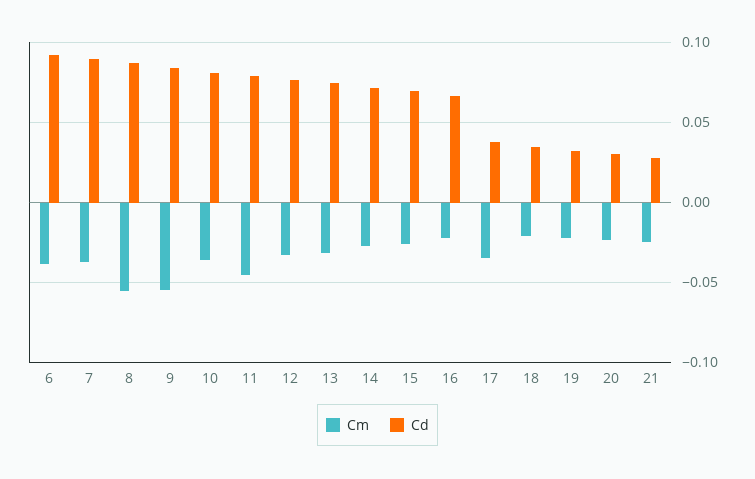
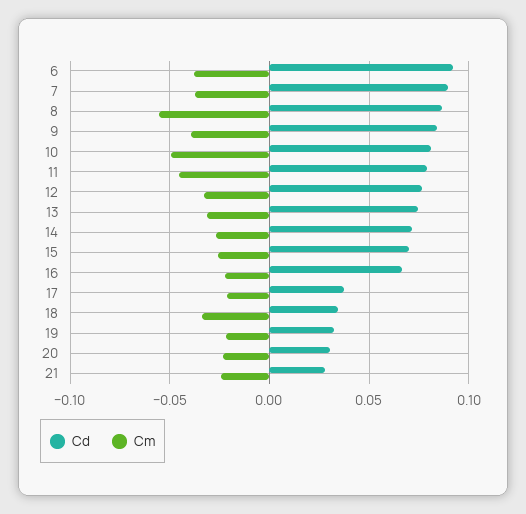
Cm, 9: -0.055 -> -0.04
Cm, 10: -0.035 -> -0.05
Cm, 17: -0.035 -> -0.02
Cm, 18: -0.02 -> -0.035

